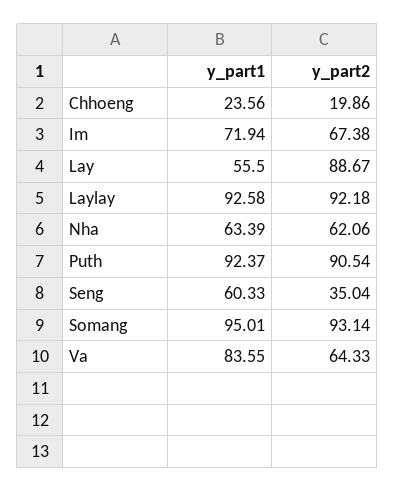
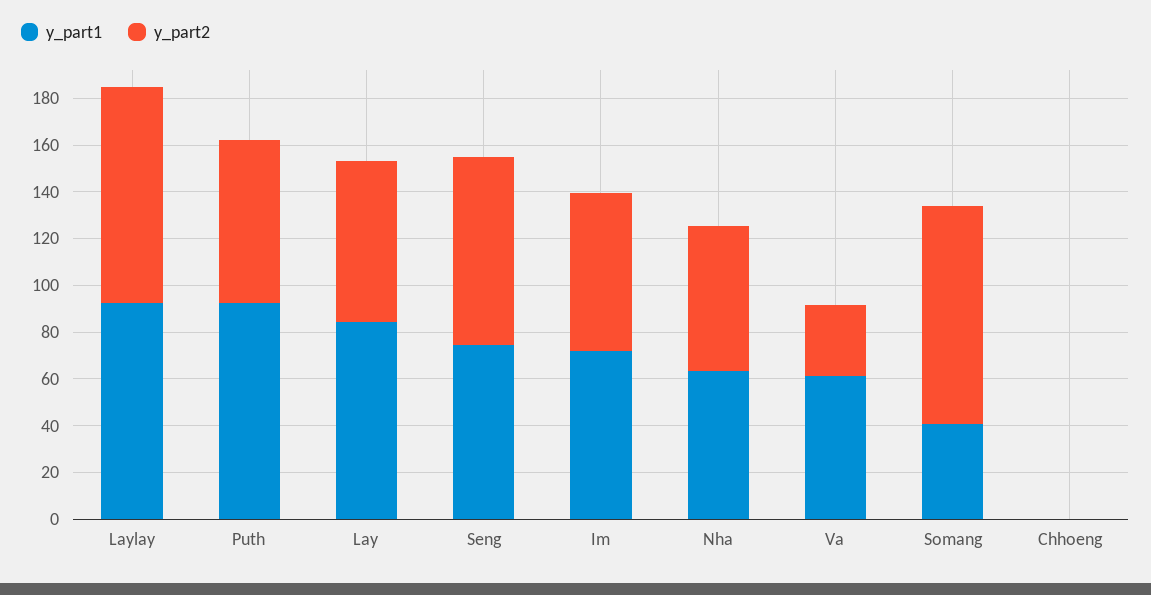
y_part1, Chhoeng: 23.56 -> 0
y_part2, Chhoeng: 19.86 -> 0
y_part1, Lay: 55.5 -> 85
y_part2, Lay: 88.67 -> 70
y_part2, Puth: 90.54 -> 70
y_part1, Seng: 60.33 -> 75
y_part2, Seng: 35.04 -> 80
y_part1, Somang: 95.01 -> 40
y_part1, Va: 83.55 -> 60
y_part2, Va: 64.33 -> 30

